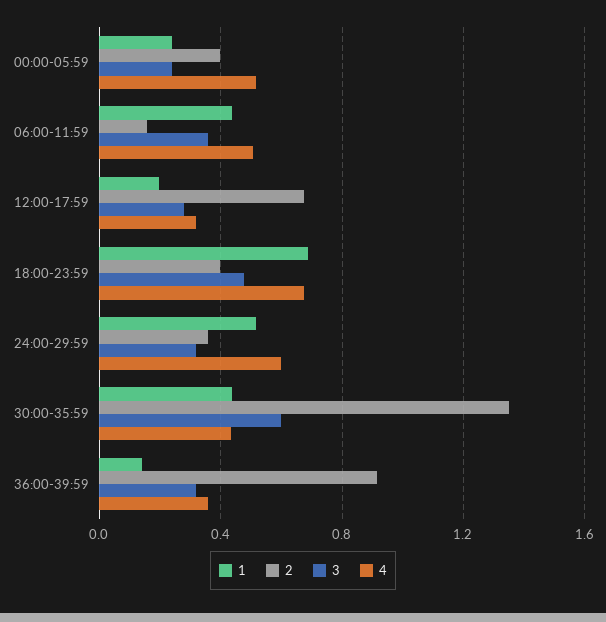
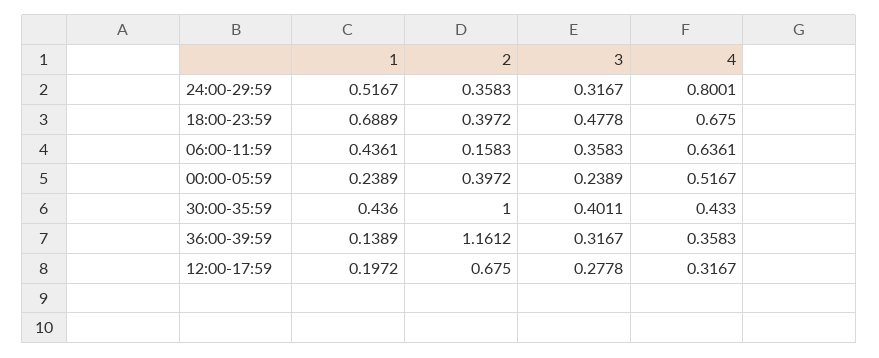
4, 06:00-11:59: 0.5 -> 0.6361
4, 24:00-29:59: 0.6 -> 0.8001
2, 30:00-35:59: 1.35 -> 1
3, 30:00-35:59: 0.6 -> 0.4011
2, 36:00-39:59: 0.9 -> 1.1612

